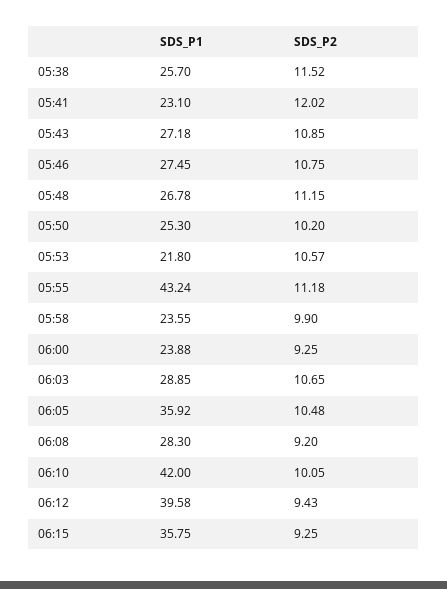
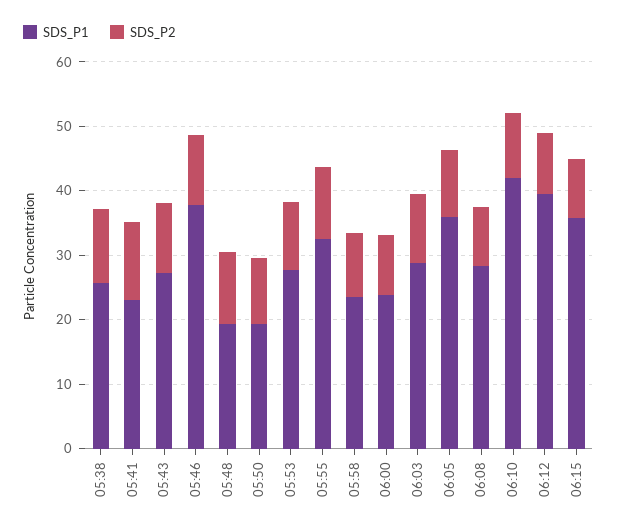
SDS_P1, 05:46: 27.45 -> 38
SDS_P1, 05:48: 26.78 -> 20
SDS_P1, 05:50: 25.3 -> 20
SDS_P1, 05:53: 21.8 -> 28
SDS_P1, 05:55: 43.24 -> 32

